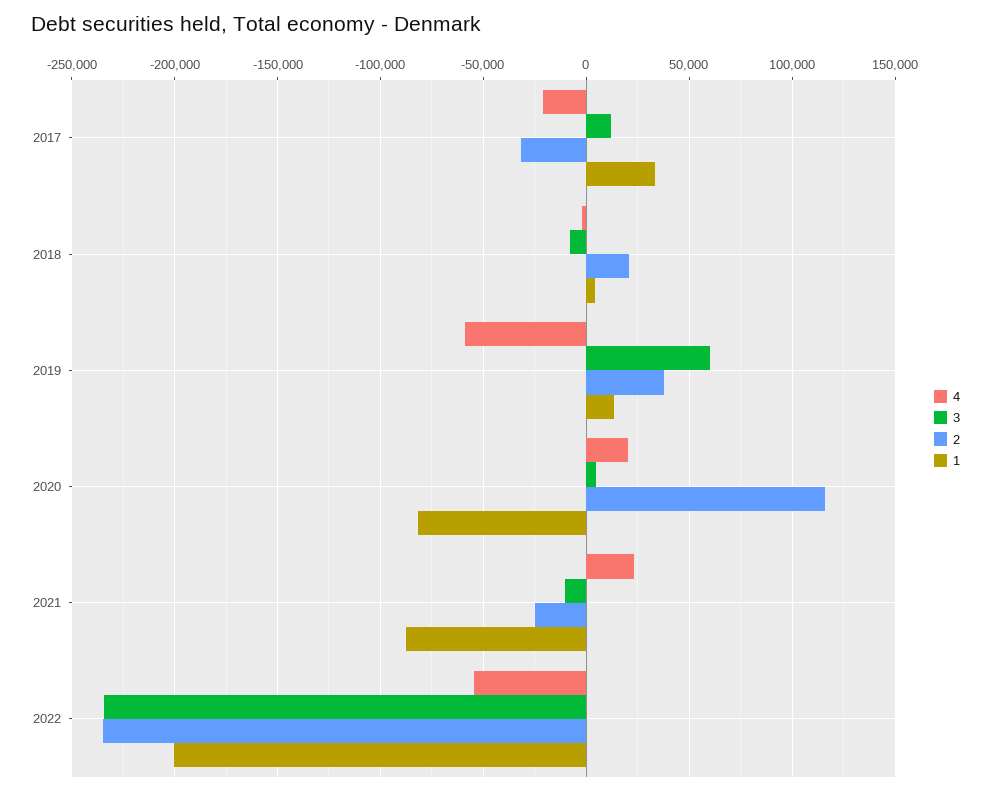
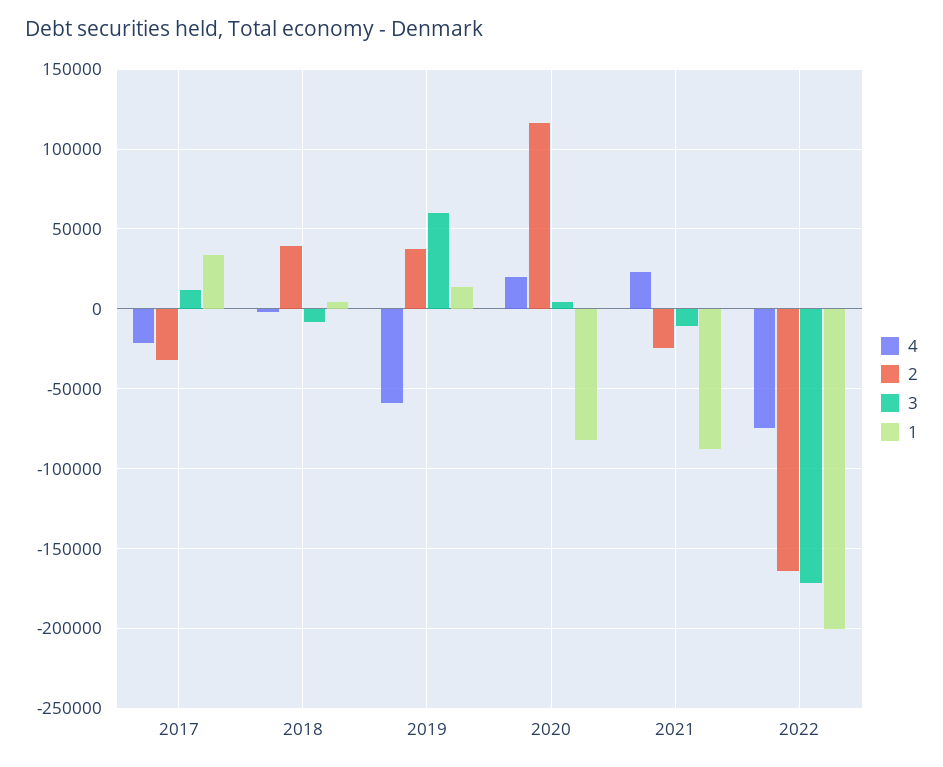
2, 2018: 20000 -> 40000
4, 2022: -55000 -> -75000
3, 2022: -235000 -> -170000
2, 2022: -235000 -> -165000

